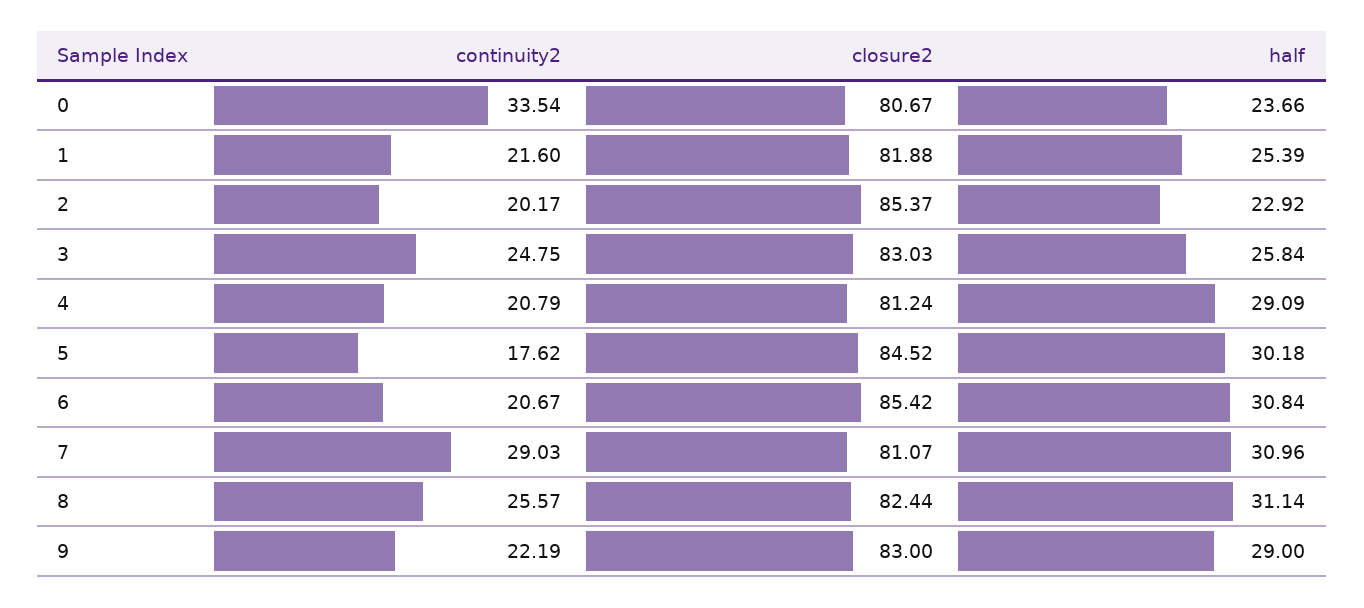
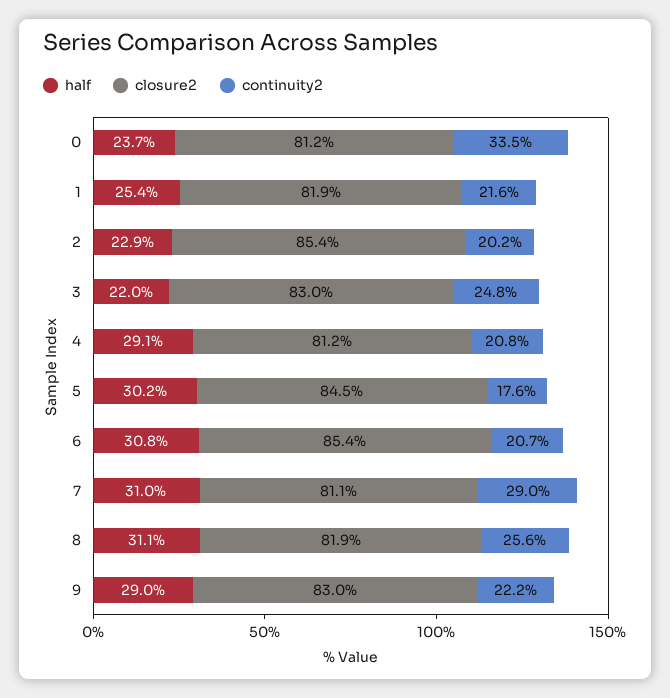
closure2, 0: 80.67 -> 81.2
half, 3: 25.84 -> 22
closure2, 8: 82.44 -> 81.9

